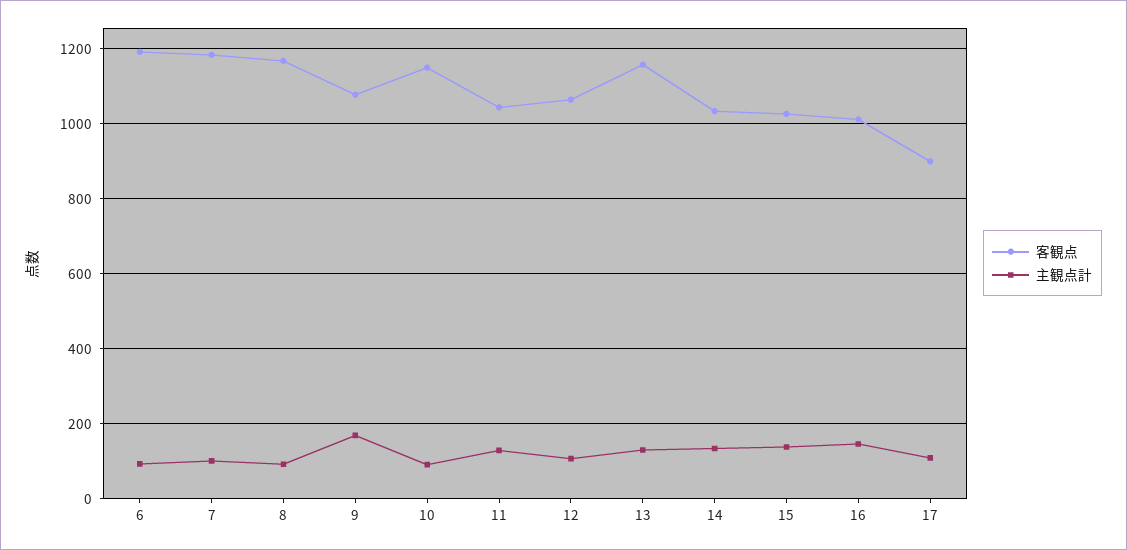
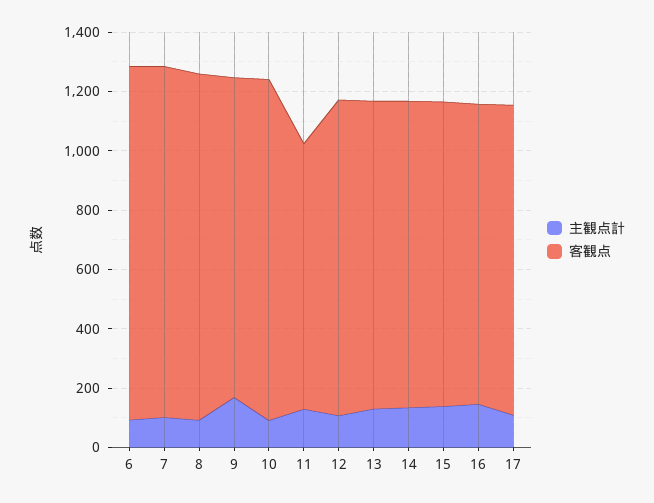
客観点, 11: 1040 -> 900
客観点, 13: 1160 -> 1050
客観点, 17: 900 -> 1050

